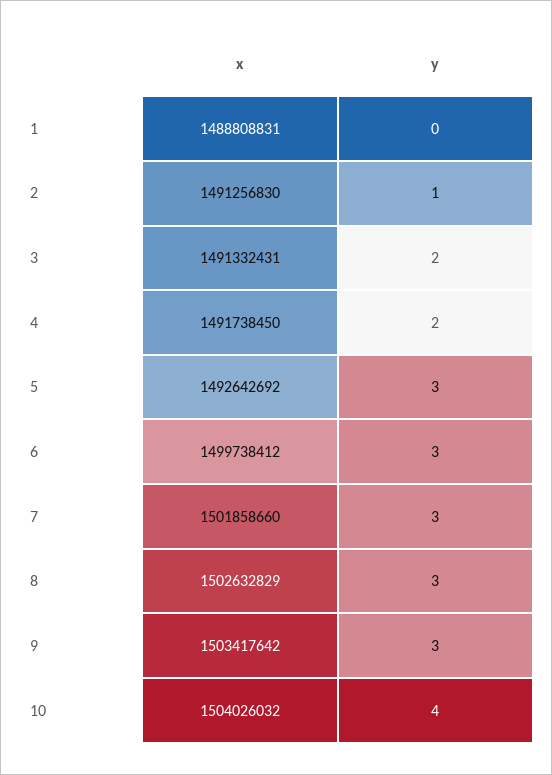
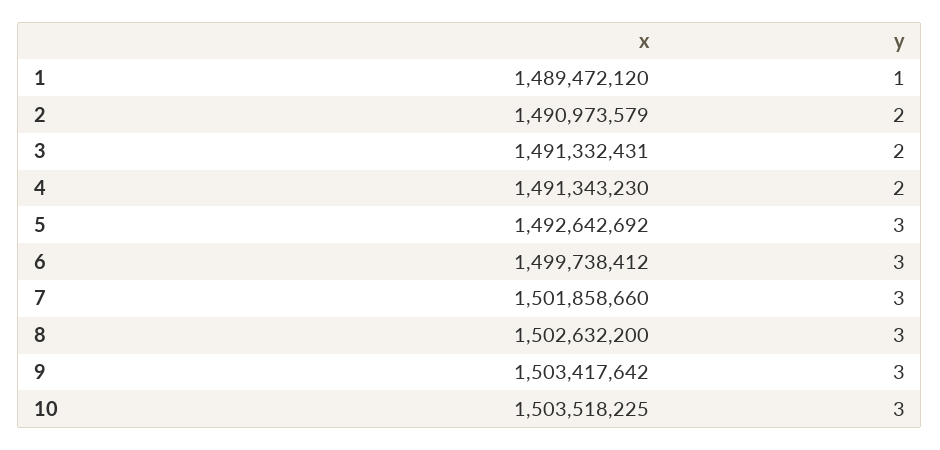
x, 1: 1488808831 -> 1489472120
y, 1: 0 -> 1
x, 2: 1491256830 -> 1490973579
y, 2: 1 -> 2
x, 4: 1491738450 -> 1491343230
x, 8: 1502632829 -> 1502632200
x, 10: 1504026032 -> 1503518225
y, 10: 4 -> 3

